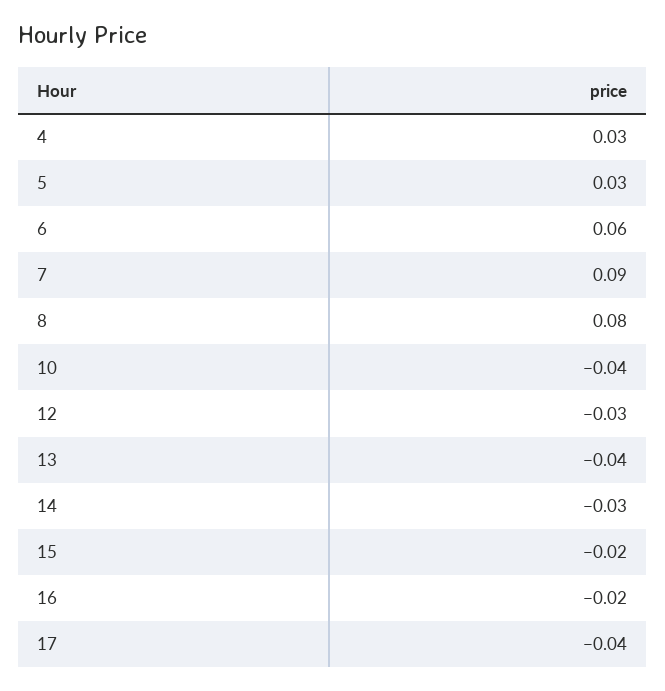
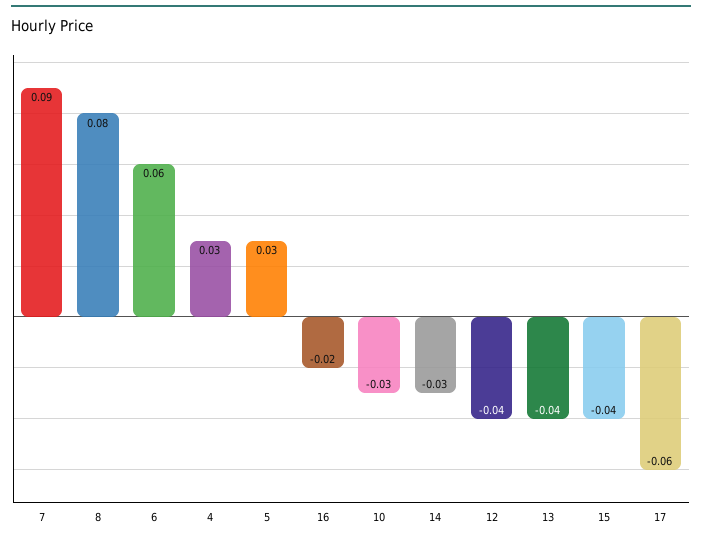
10: -0.04 -> -0.03
12: -0.03 -> -0.04
15: -0.02 -> -0.04
17: -0.04 -> -0.06

